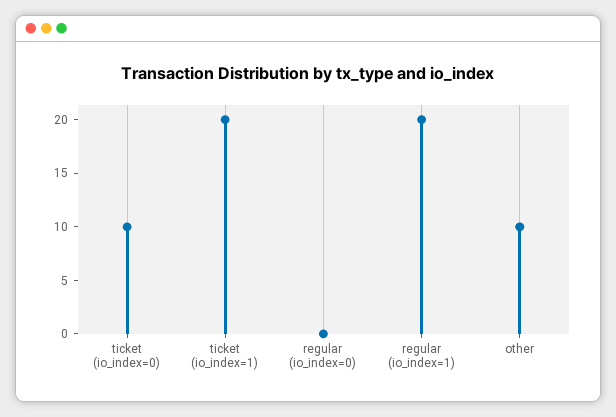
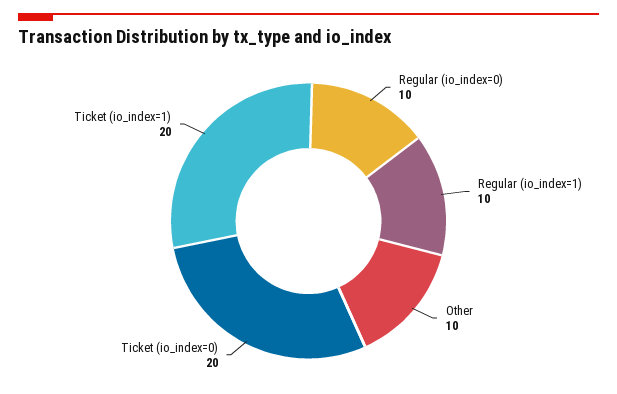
ticket (io_index=0): 10 -> 20
regular (io_index=0): 0 -> 10
regular (io_index=1): 20 -> 10

